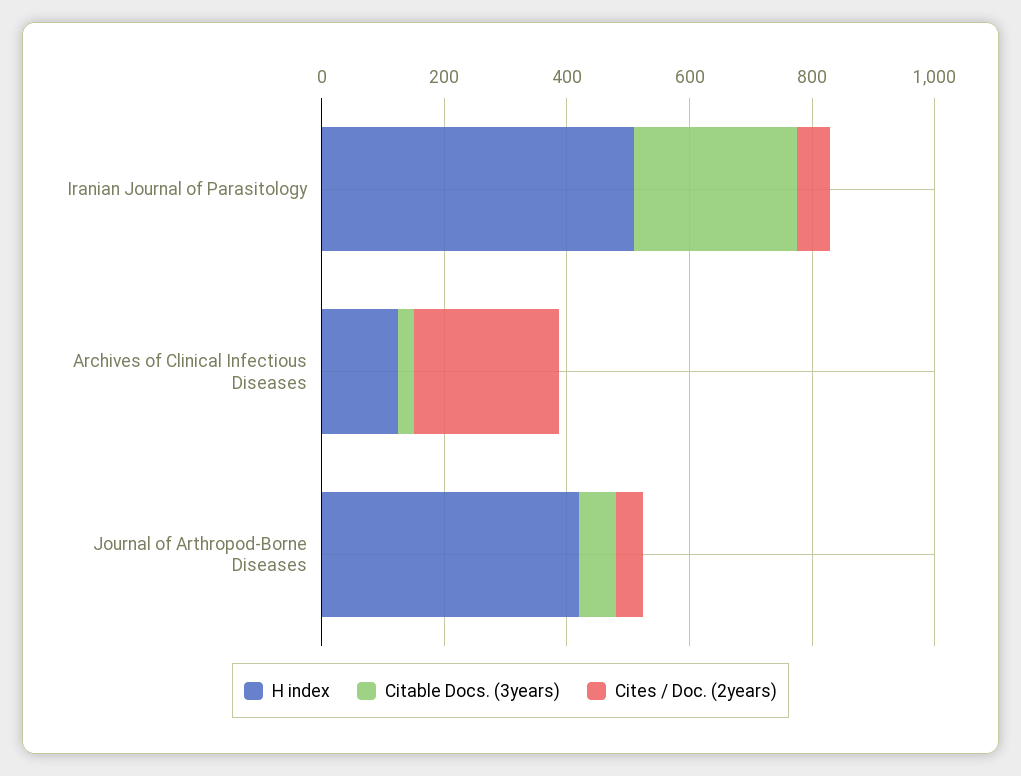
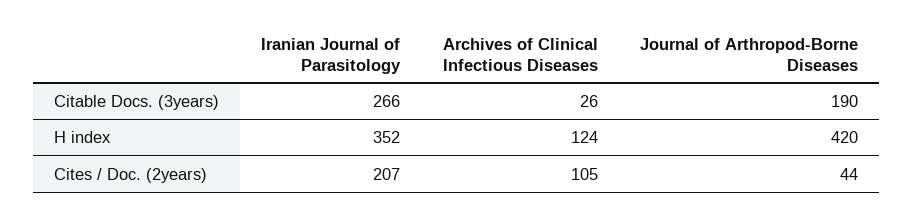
H index, Iranian Journal of Parasitology: 500 -> 352
Cites / Doc. (2years), Iranian Journal of Parasitology: 50 -> 207
Cites / Doc. (2years), Archives of Clinical Infectious Diseases: 250 -> 105
Citable Docs. (3years), Journal of Arthropod-Borne Diseases: 50 -> 190

